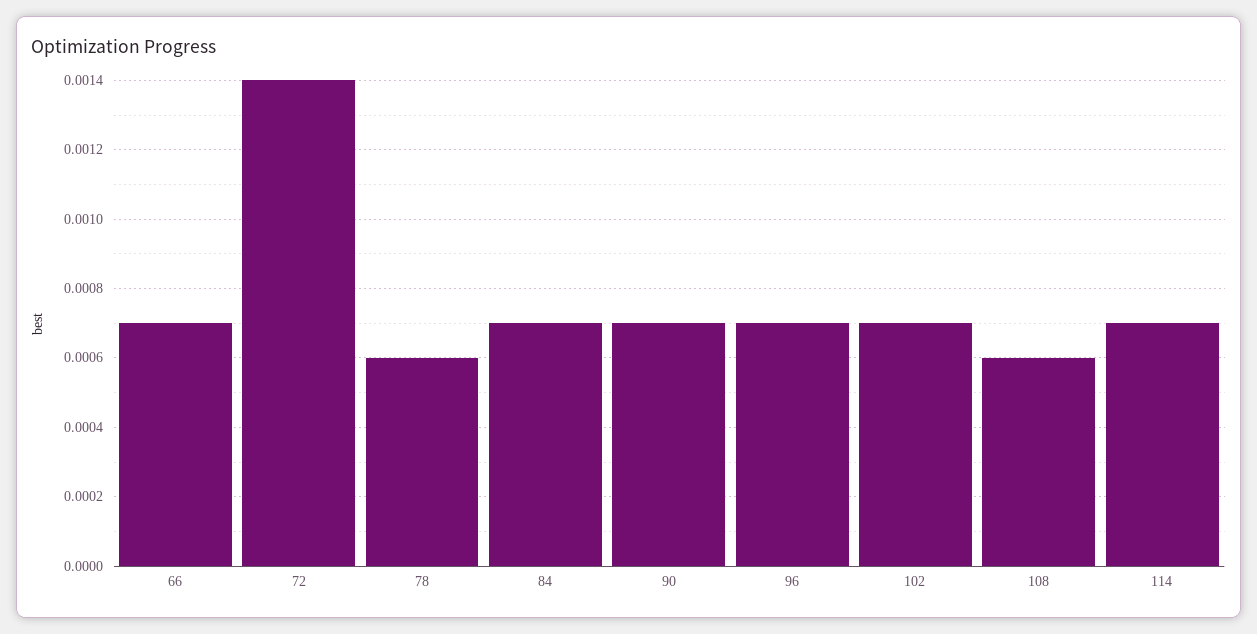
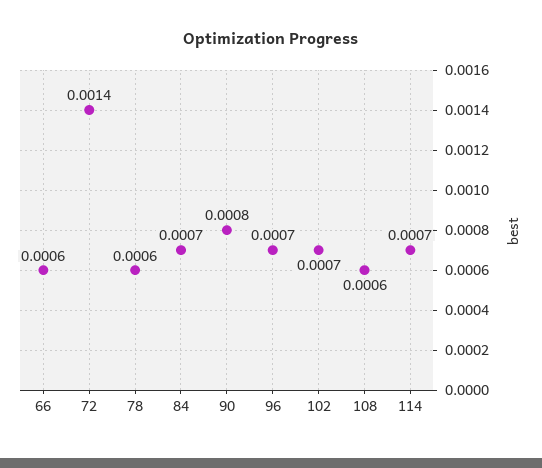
66: 0.0007 -> 0.0006
90: 0.0007 -> 0.0008

